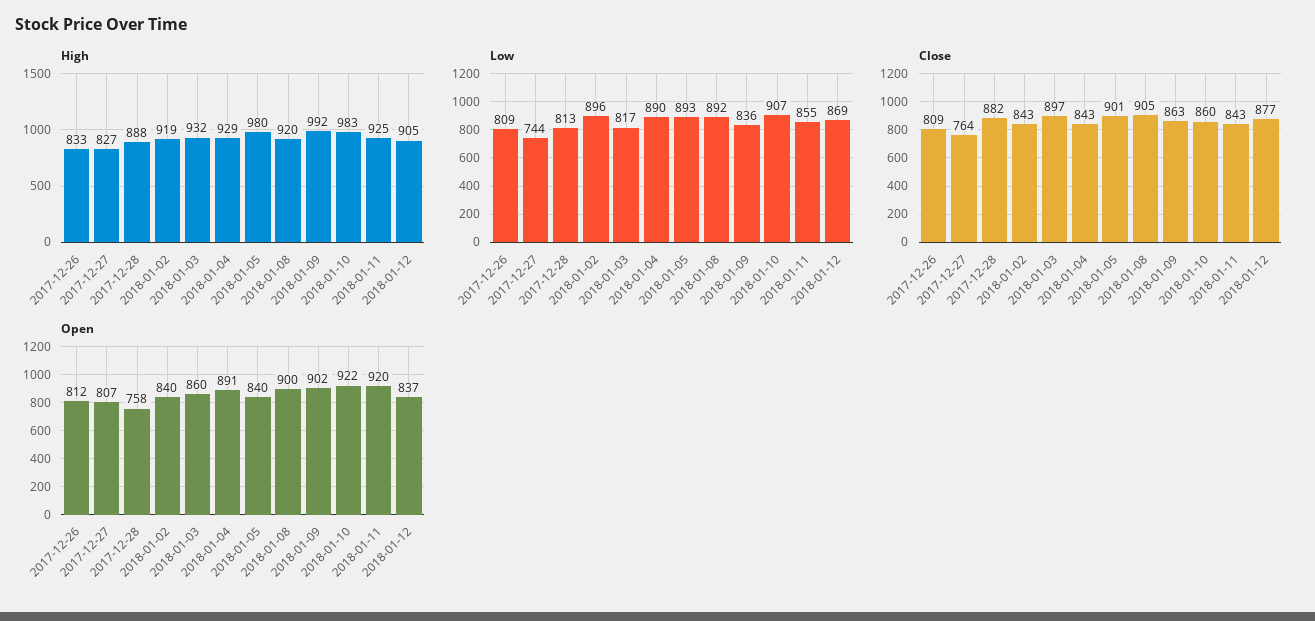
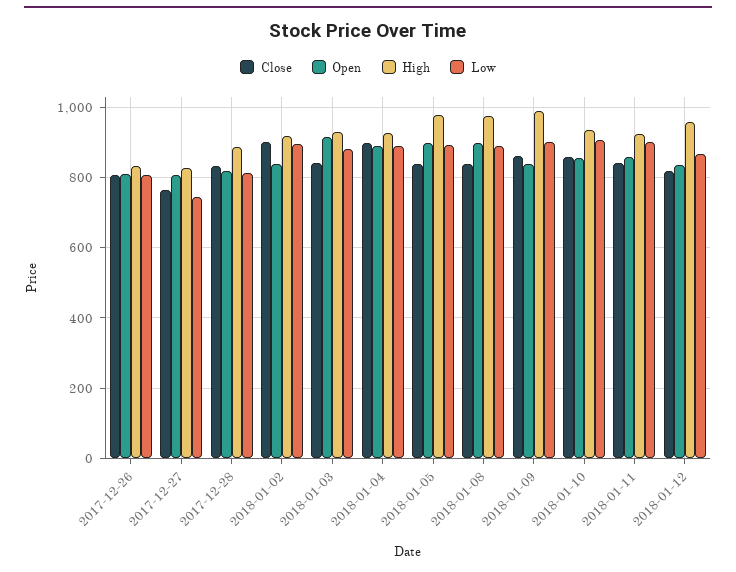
High, 2018-01-08: 920 -> 980
High, 2018-01-10: 983 -> 940
High, 2018-01-12: 905 -> 960
Low, 2018-01-03: 817 -> 880
Low, 2018-01-09: 836 -> 900
Low, 2018-01-11: 855 -> 900
Close, 2017-12-28: 882 -> 840
Close, 2018-01-02: 843 -> 900
Close, 2018-01-03: 897 -> 840
Close, 2018-01-04: 843 -> 900
Close, 2018-01-05: 901 -> 840
Close, 2018-01-08: 905 -> 840
Close, 2018-01-12: 877 -> 820
Open, 2017-12-28: 758 -> 820
Open, 2018-01-03: 860 -> 920
Open, 2018-01-05: 840 -> 900
Open, 2018-01-09: 902 -> 840
Open, 2018-01-10: 922 -> 860
Open, 2018-01-11: 920 -> 860

